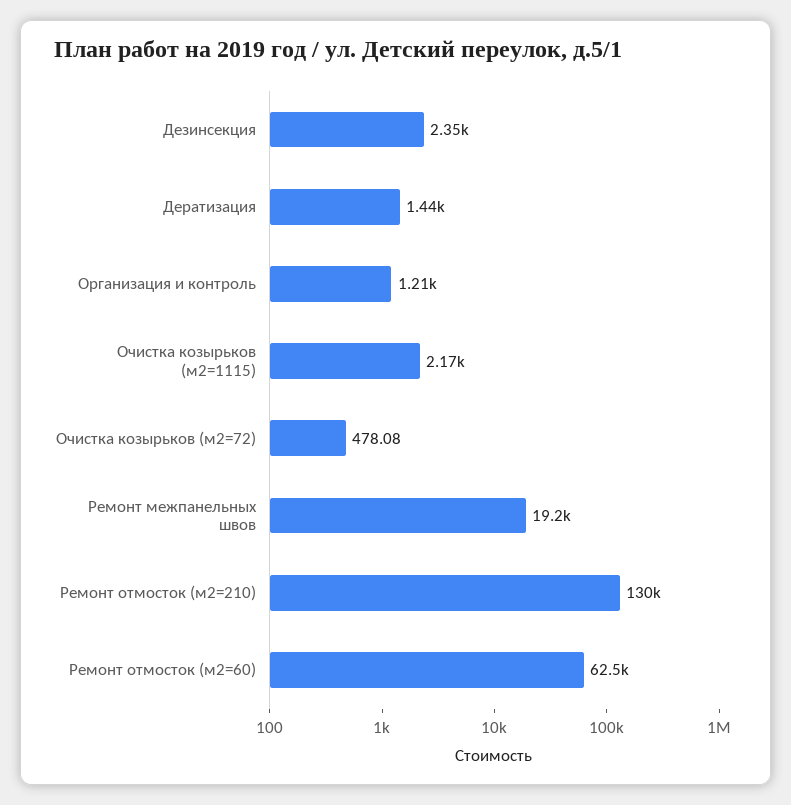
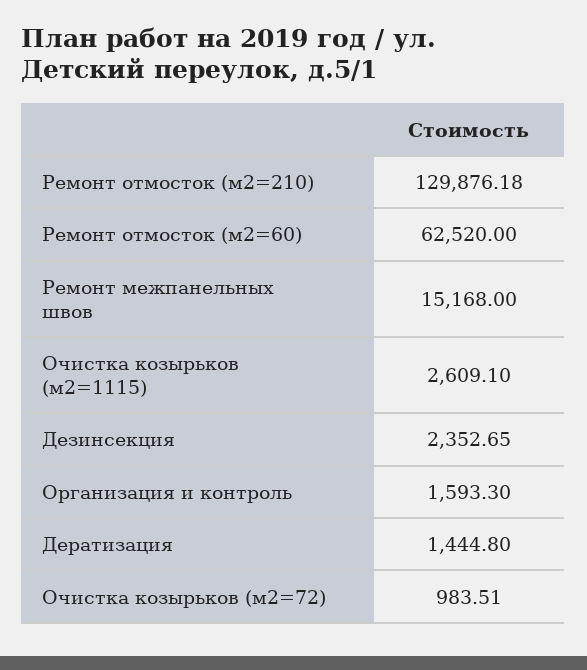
Организация и контроль: 1210 -> 1593.3
Очистка козырьков (м2=1115): 2170 -> 2609.1
Очистка козырьков (м2=72): 478.08 -> 983.51
Ремонт межпанельных швов: 19200 -> 15168

